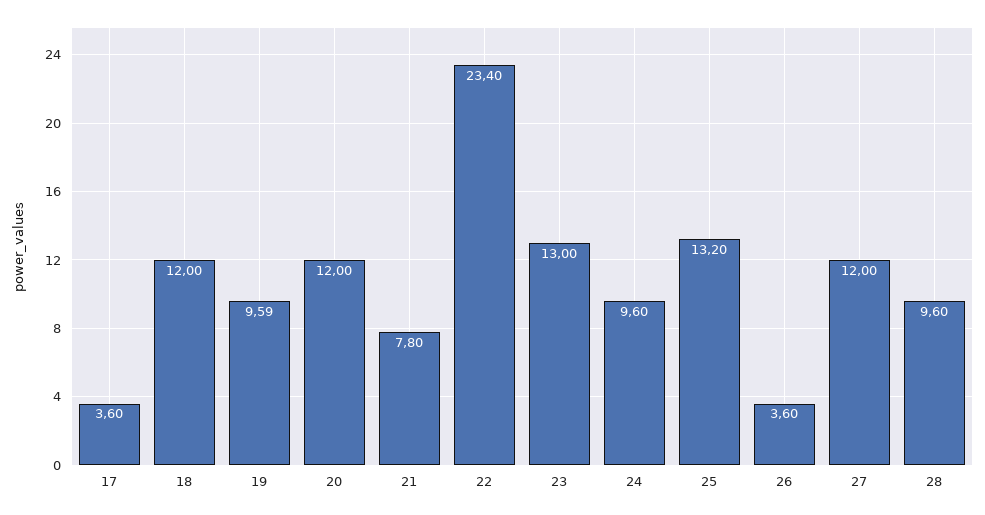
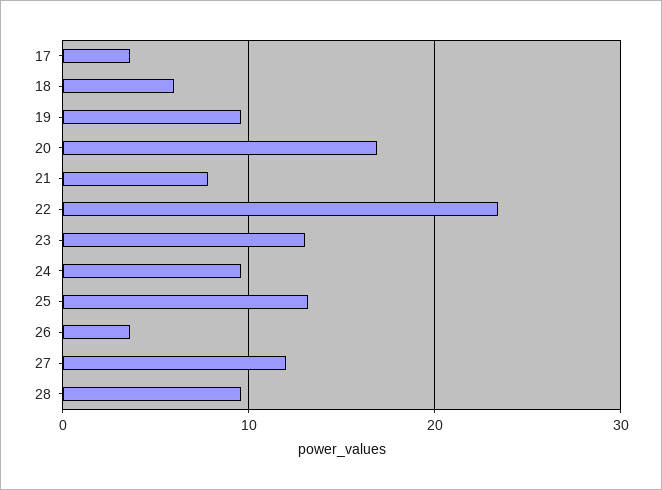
18: 12 -> 6
20: 12 -> 17

